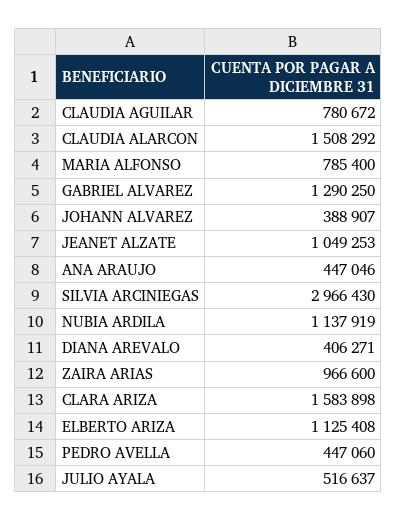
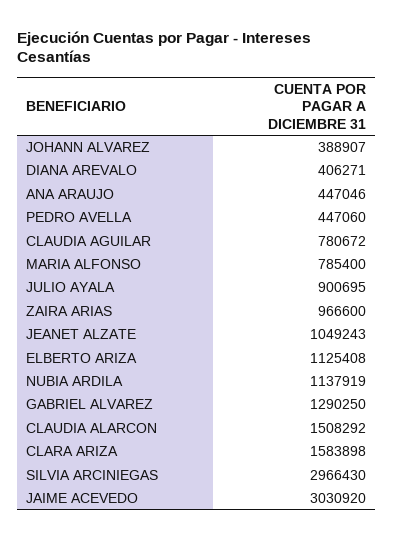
JEANET ALZATE: 1049253 -> 1049243
JULIO AYALA: 516637 -> 900695
JAIME ACEVEDO: none -> 3030920

